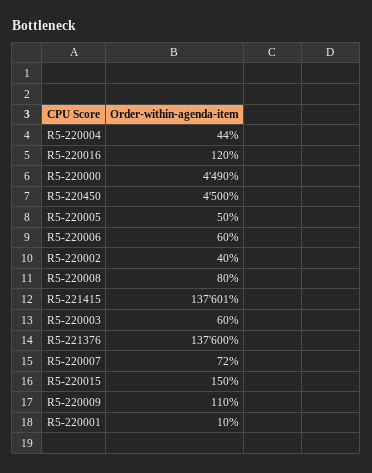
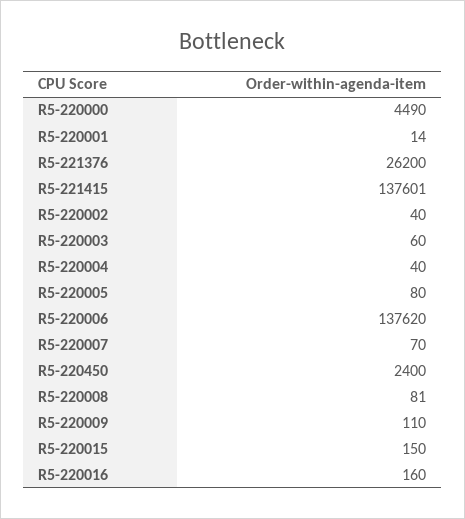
R5-220004: 44 -> 40
R5-220016: 120 -> 160
R5-220450: 4500 -> 2400
R5-220005: 50 -> 80
R5-220006: 60 -> 137620
R5-220008: 80 -> 81
R5-221376: 137600 -> 26200
R5-220007: 72 -> 70
R5-220001: 10 -> 14

